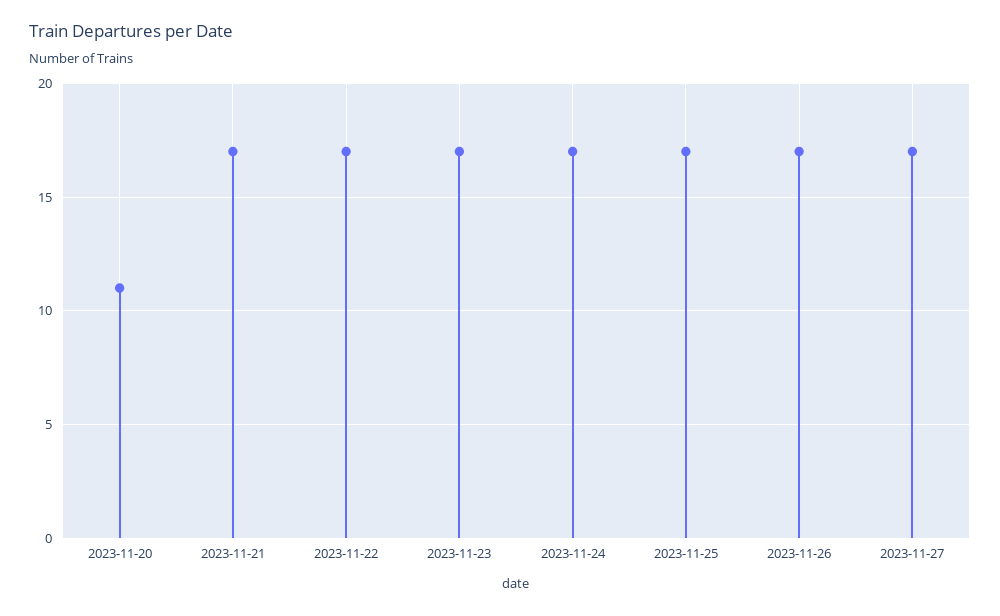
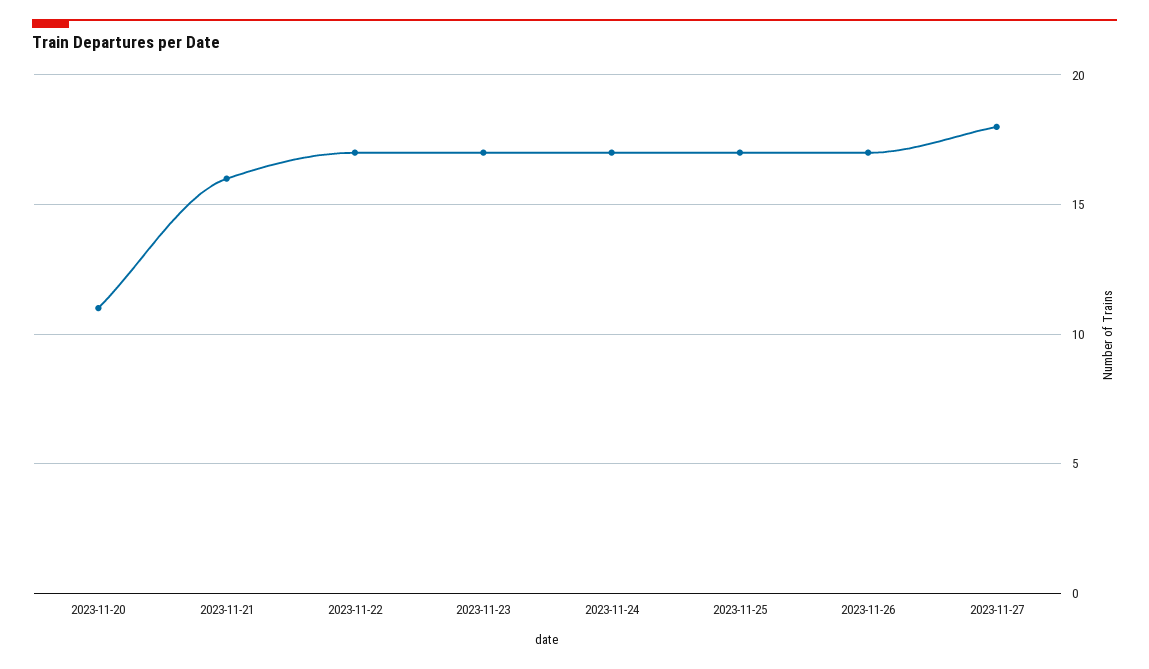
2023-11-21: 17 -> 16
2023-11-27: 17 -> 18

